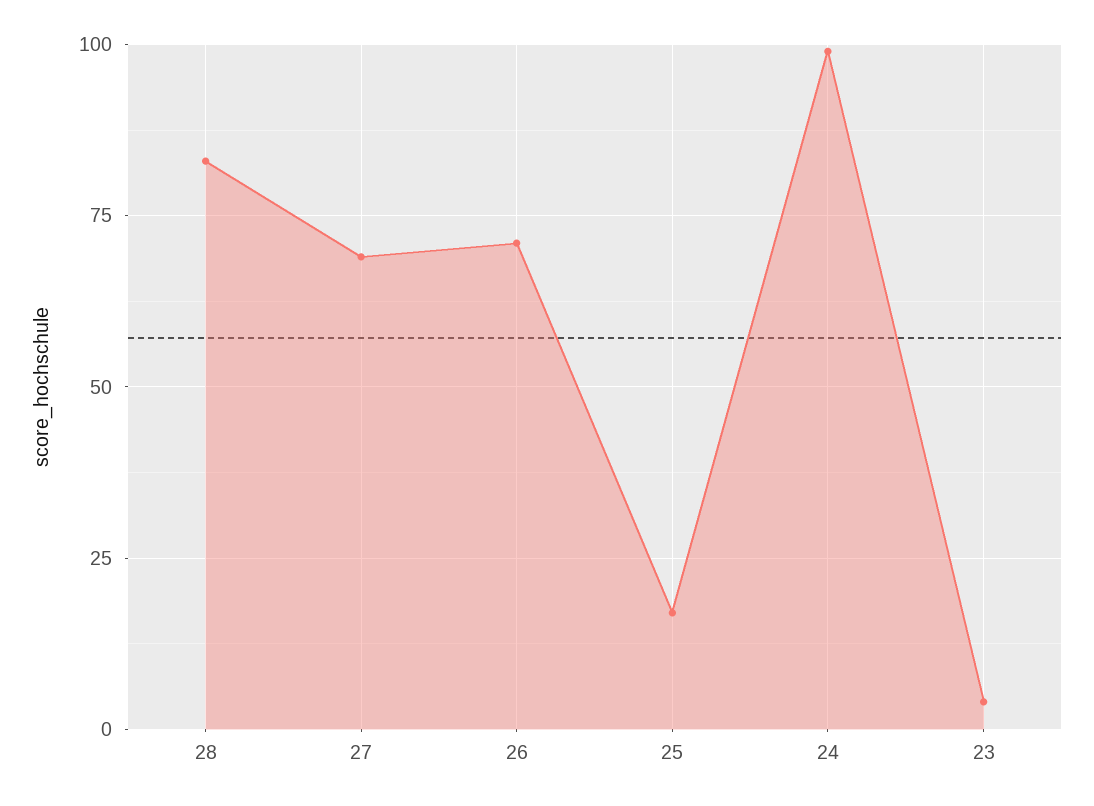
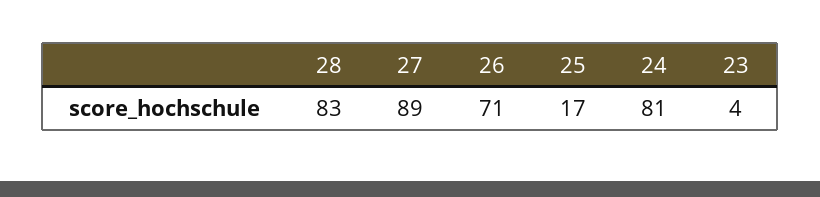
27: 70 -> 89
24: 100 -> 81

